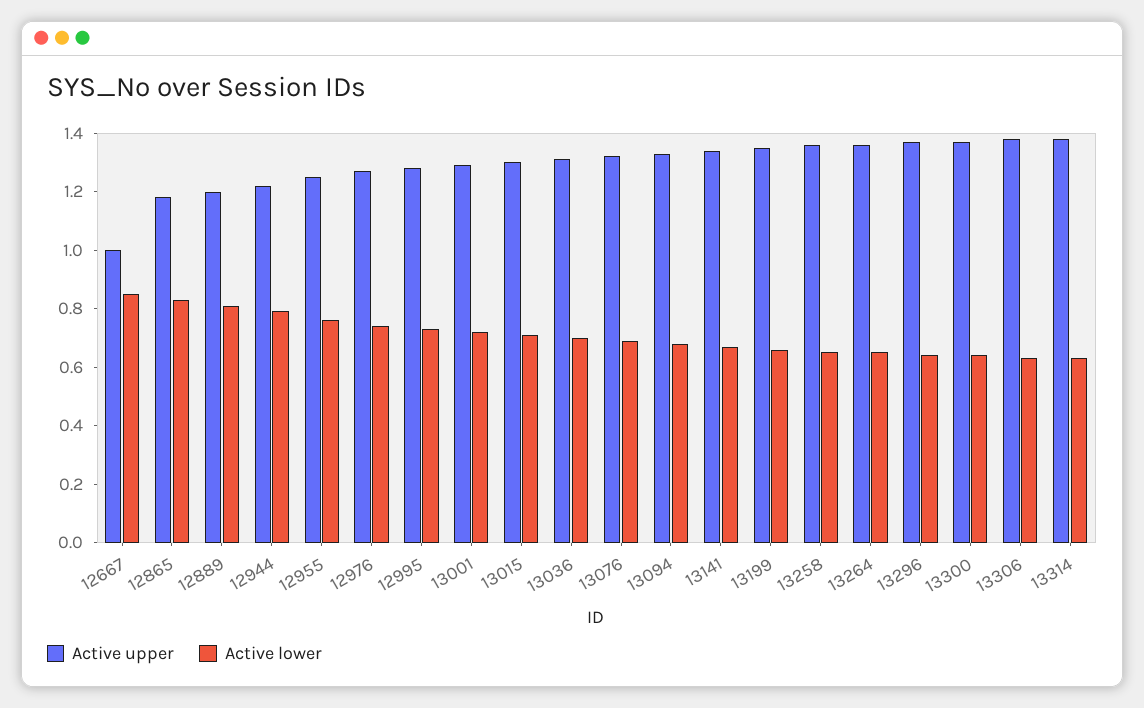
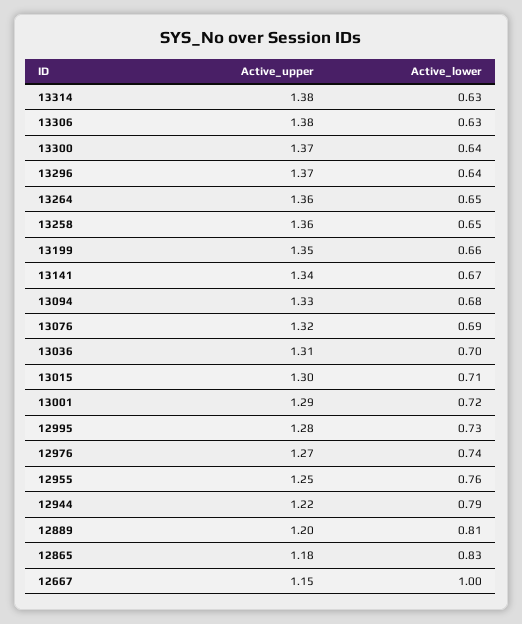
Active upper, 12667: 1 -> 1.15
Active lower, 12667: 0.85 -> 1

